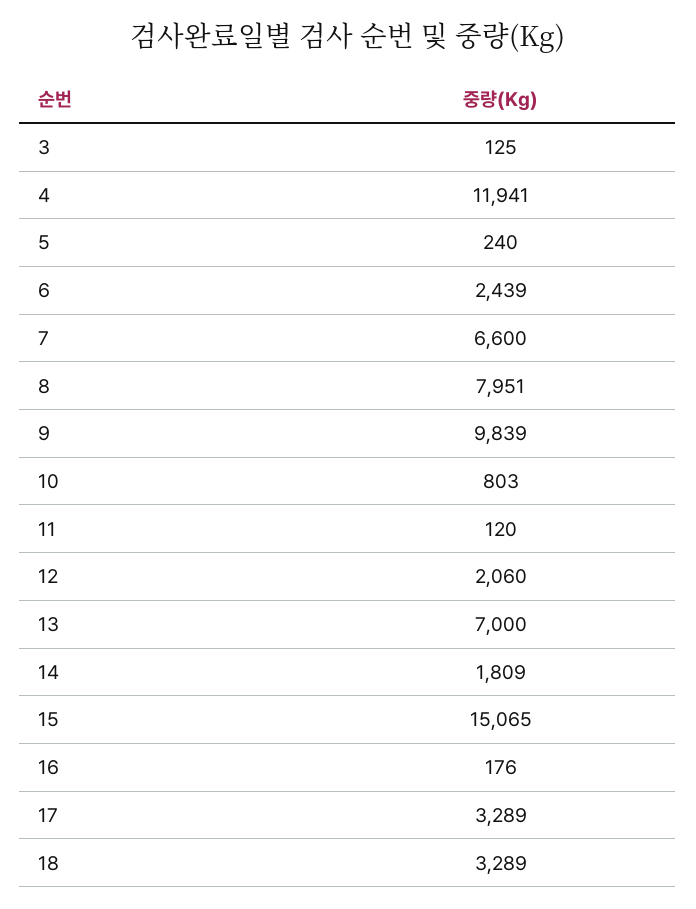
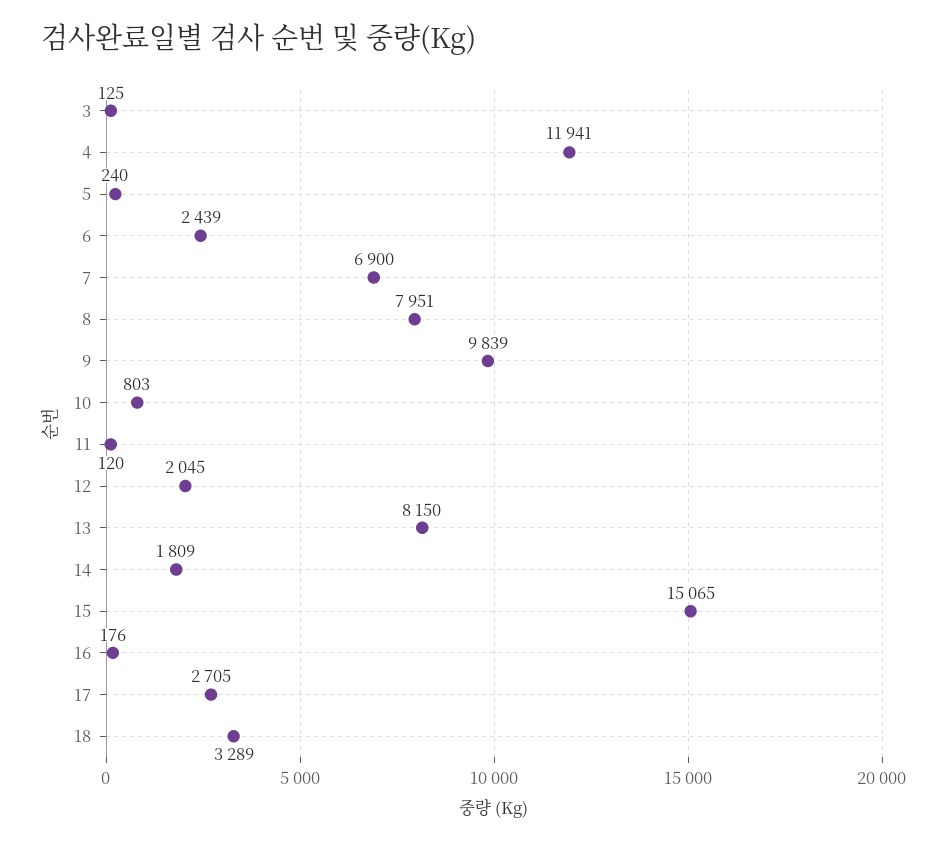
7: 6600 -> 6900
12: 2060 -> 2045
13: 7000 -> 8150
17: 3289 -> 2705

